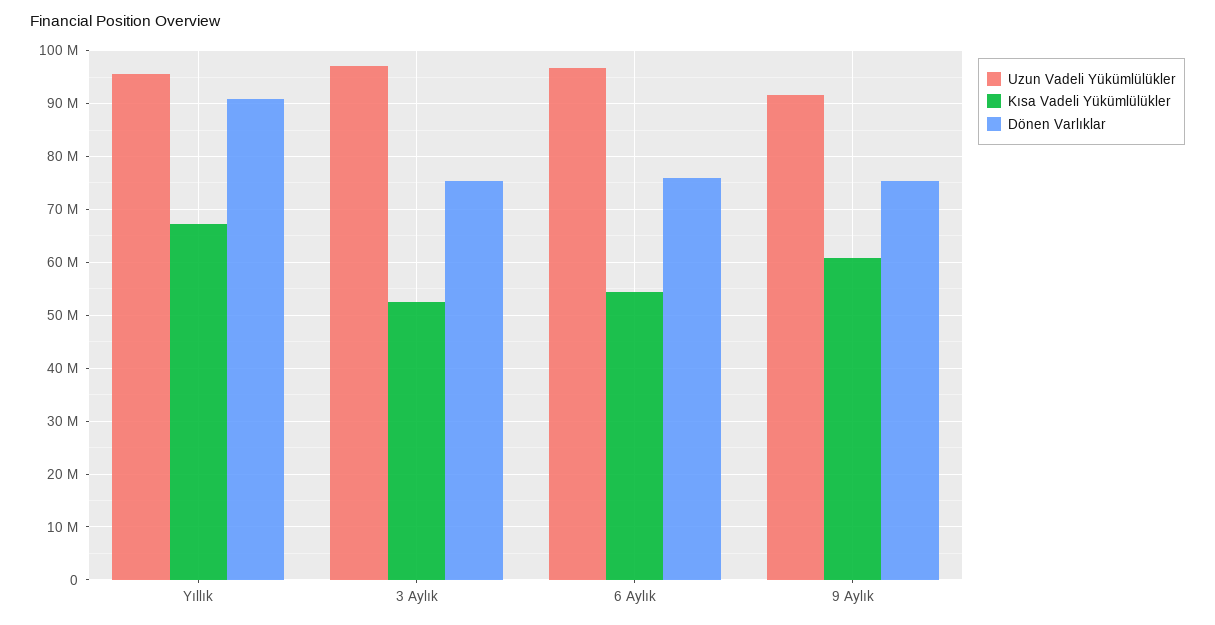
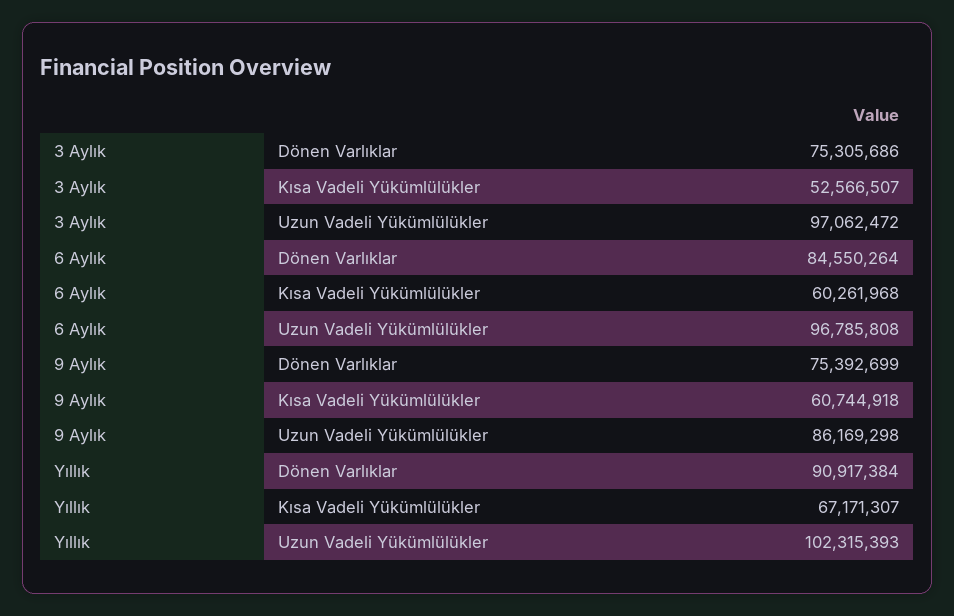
Uzun Vadeli Yükümlülükler, Yıllık: 96000000 -> 102315393
Kısa Vadeli Yükümlülükler, 6 Aylık: 54000000 -> 60261968
Dönen Varlıklar, 6 Aylık: 76000000 -> 84550264
Uzun Vadeli Yükümlülükler, 9 Aylık: 92000000 -> 86169298

